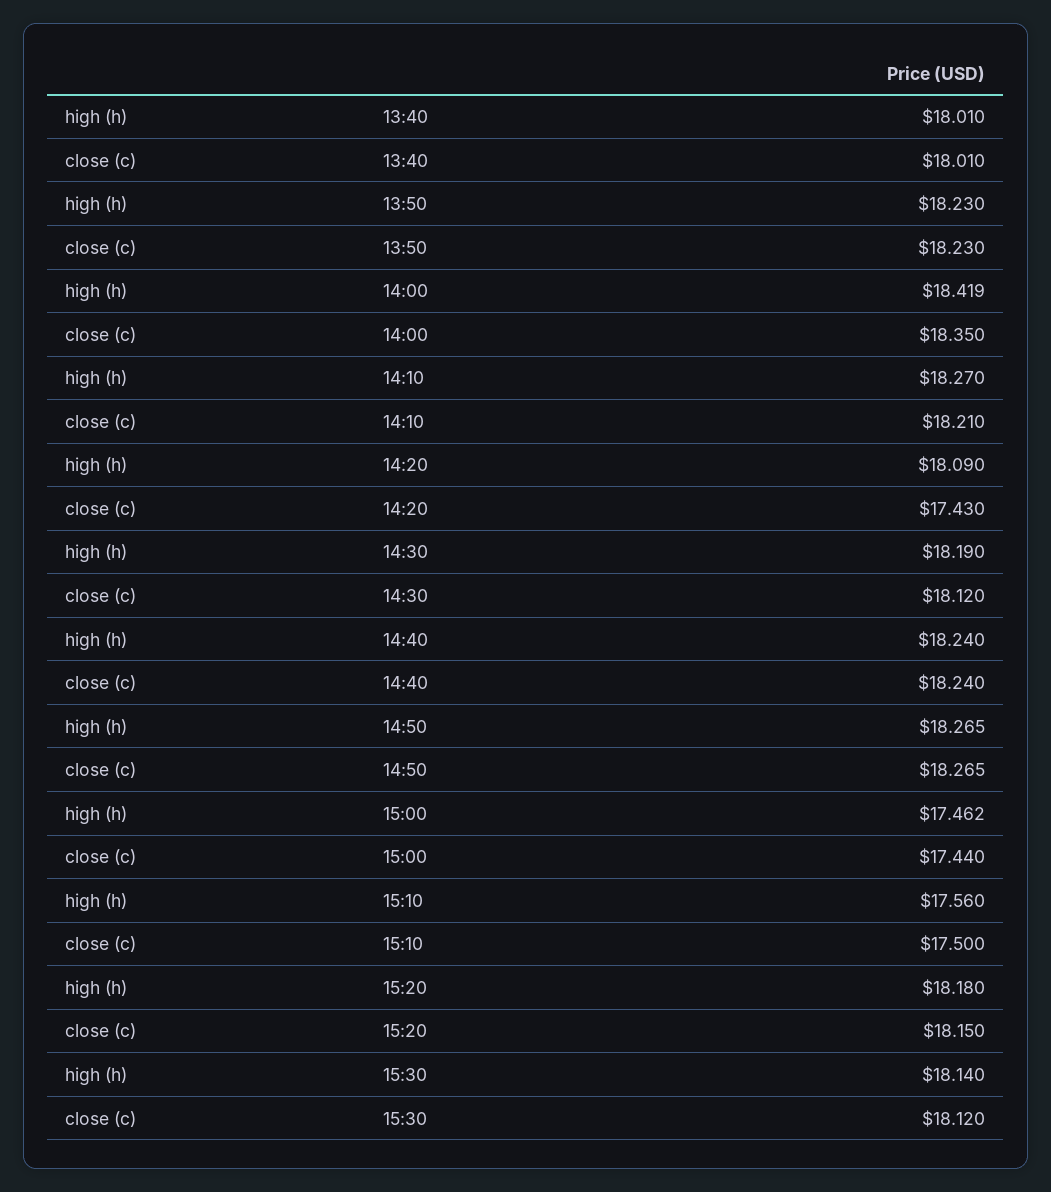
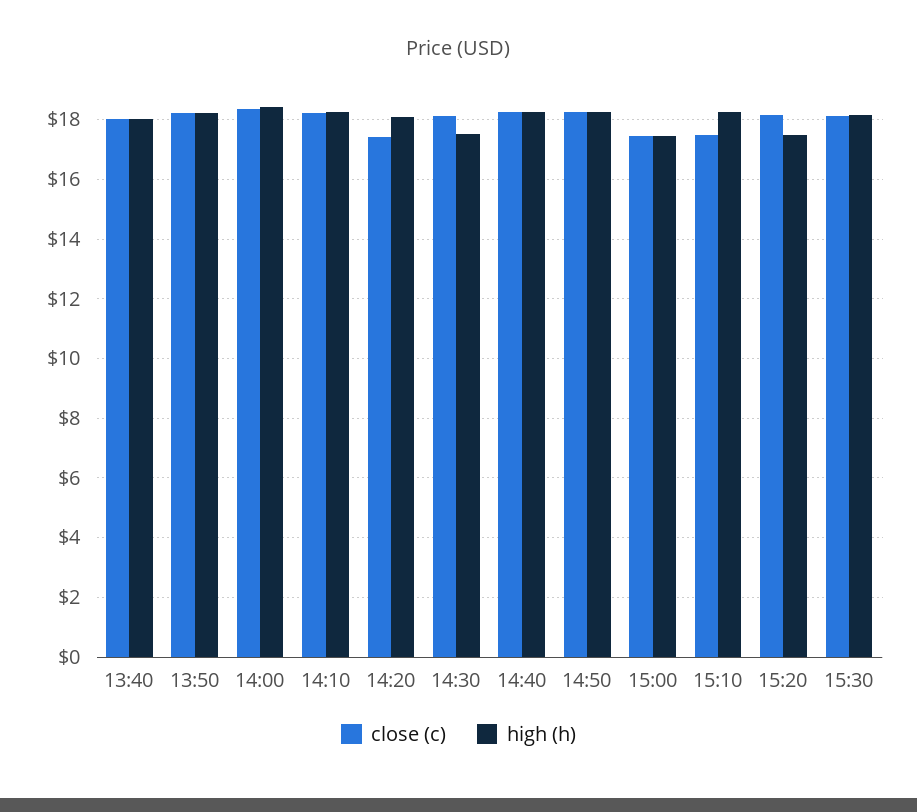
high (h), 14:30: 18.19 -> 17.5
high (h), 15:10: 17.56 -> 18.25
high (h), 15:20: 18.18 -> 17.5

